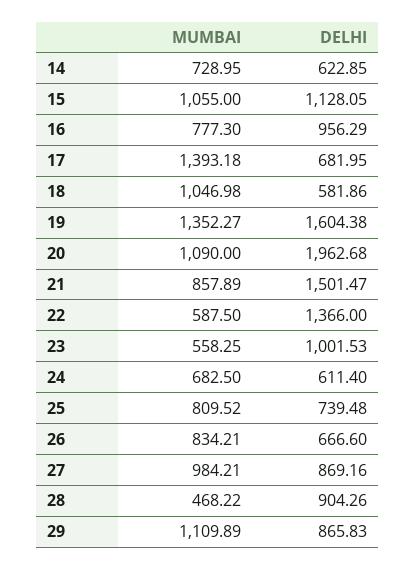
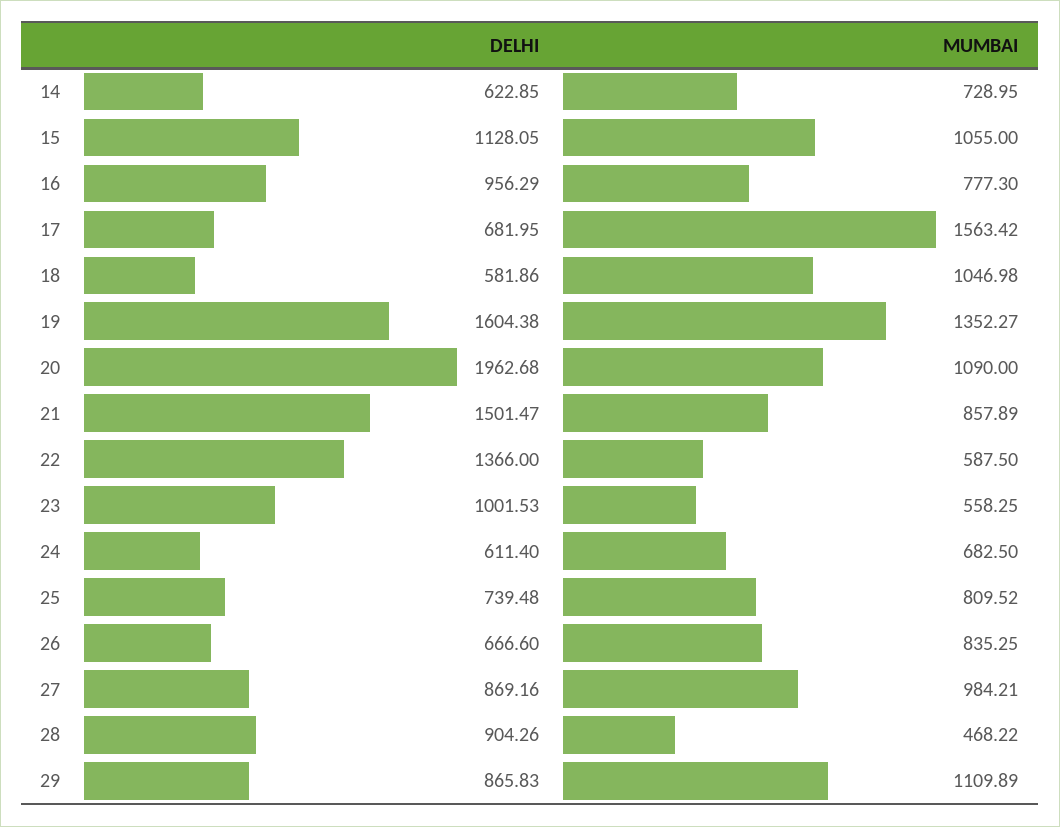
MUMBAI, 17: 1393.18 -> 1563.42
MUMBAI, 26: 834.21 -> 835.25

